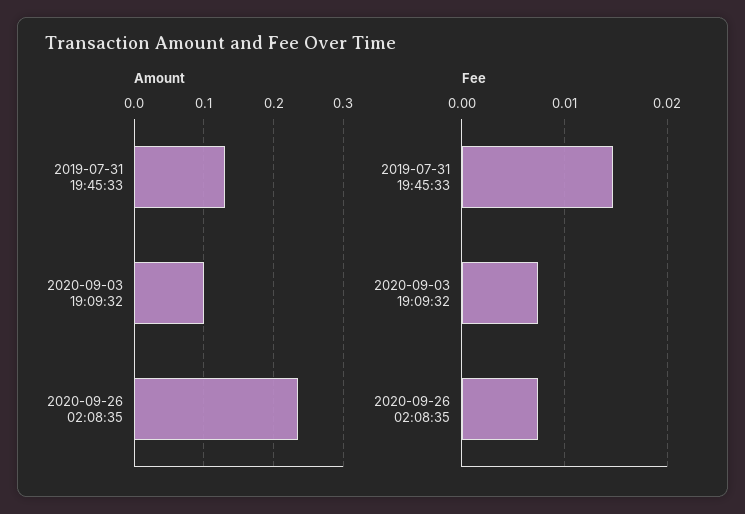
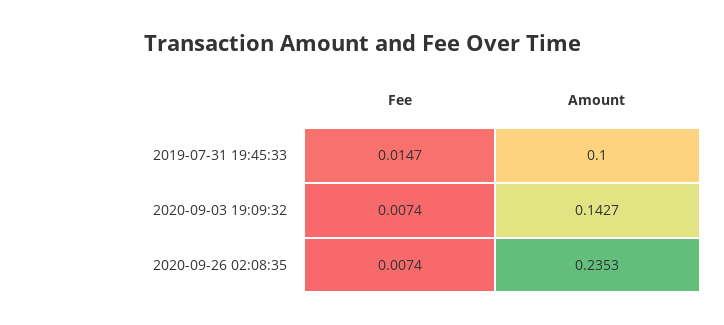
Amount, 2019-07-31 19:45:33: 0.13 -> 0.1
Amount, 2020-09-03 19:09:32: 0.1 -> 0.1427

